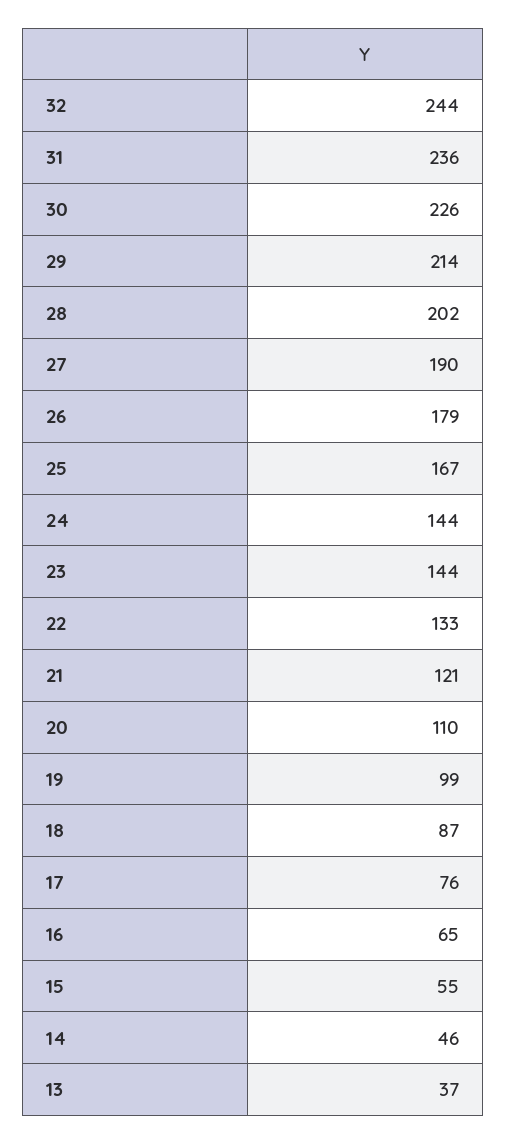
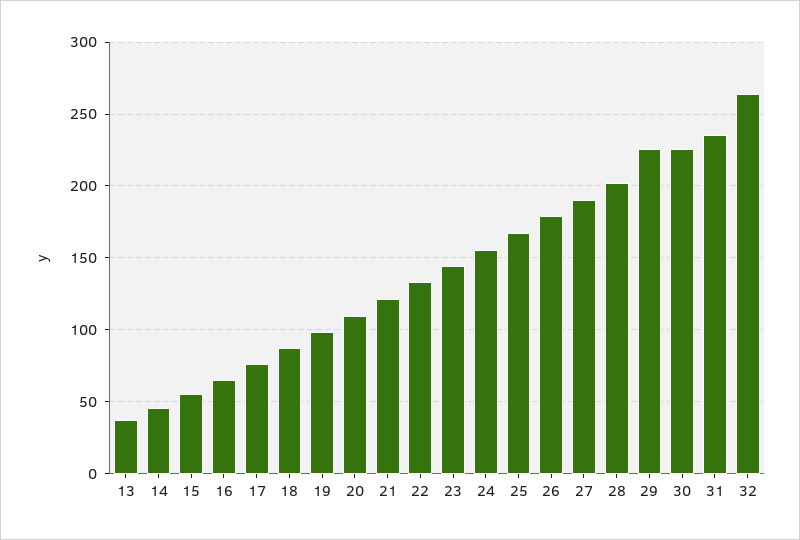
32: 244 -> 265
29: 214 -> 225
24: 144 -> 155

